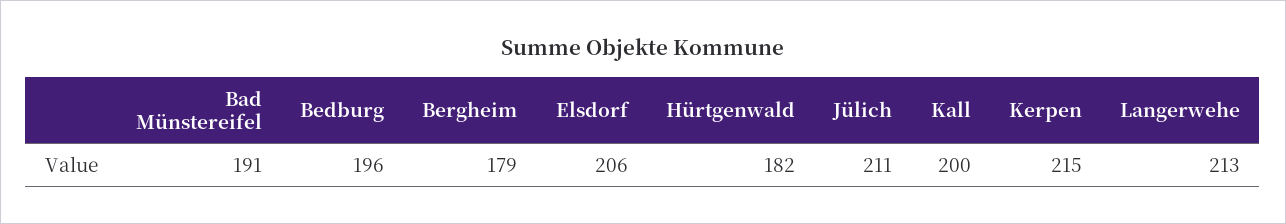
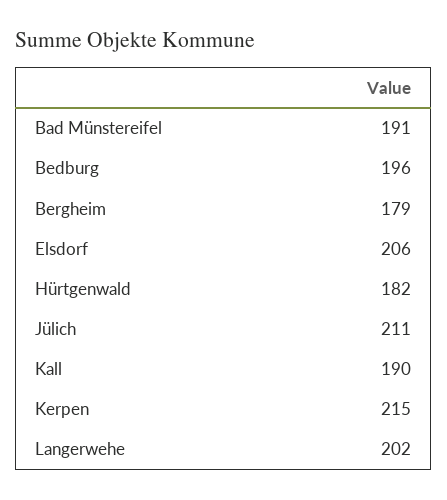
Kall: 200 -> 190
Langerwehe: 213 -> 202

